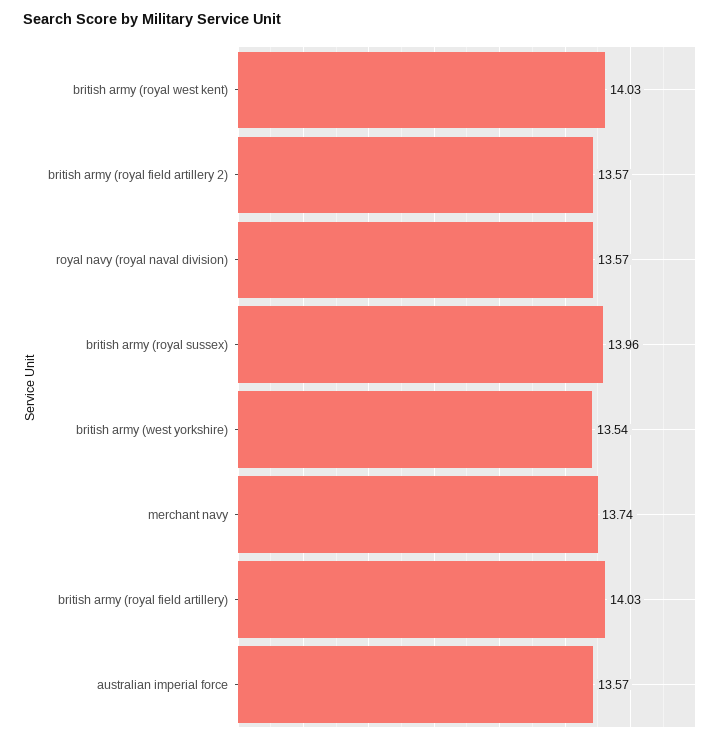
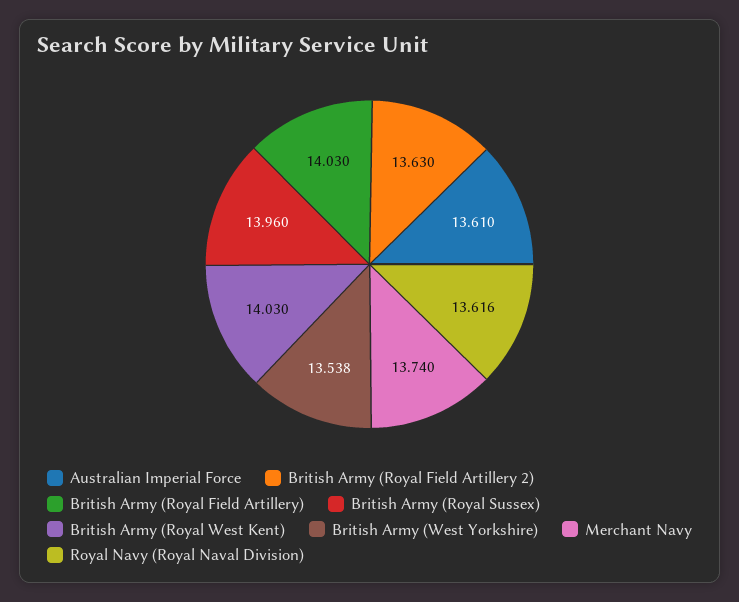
british army (royal field artillery 2): 13.57 -> 13.63
royal navy (royal naval division): 13.57 -> 13.616
australian imperial force: 13.57 -> 13.61

